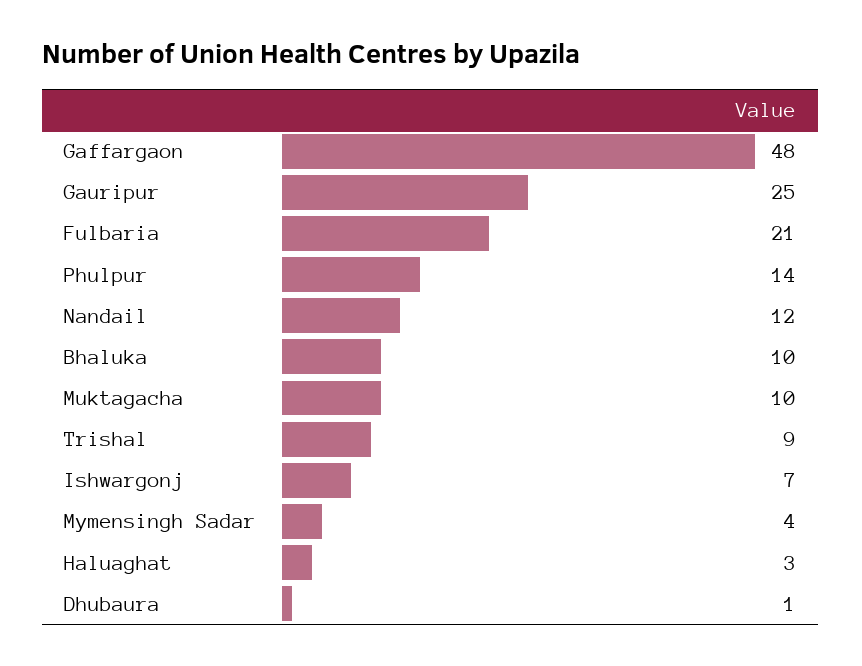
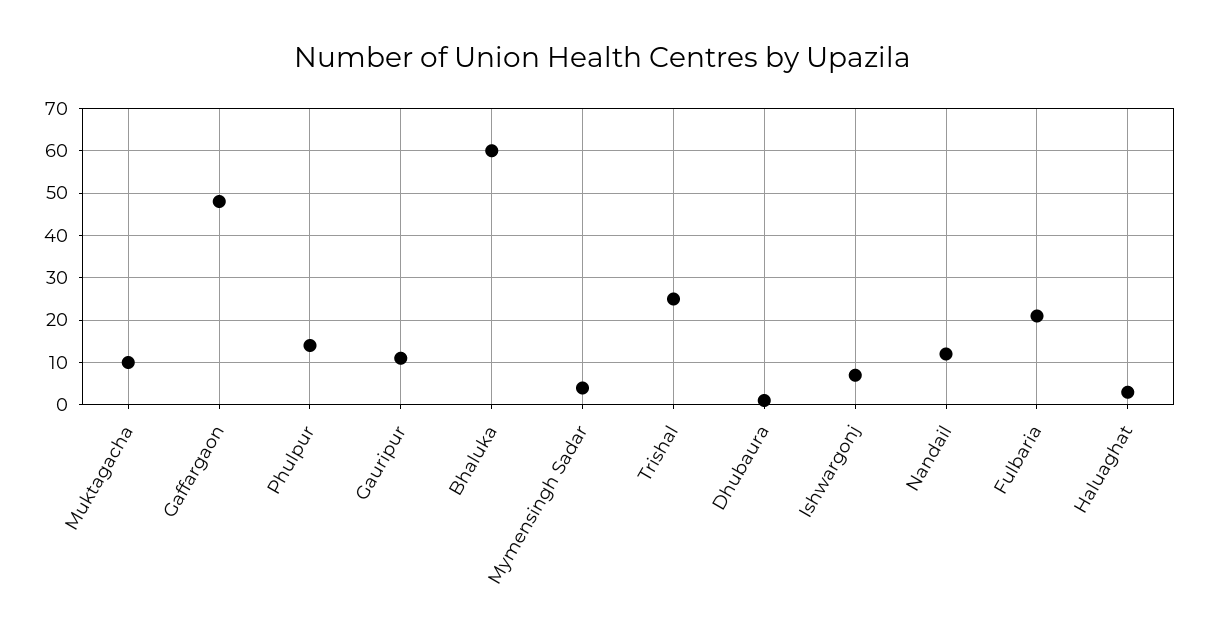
Gauripur: 25 -> 10
Bhaluka: 10 -> 60
Trishal: 9 -> 25

